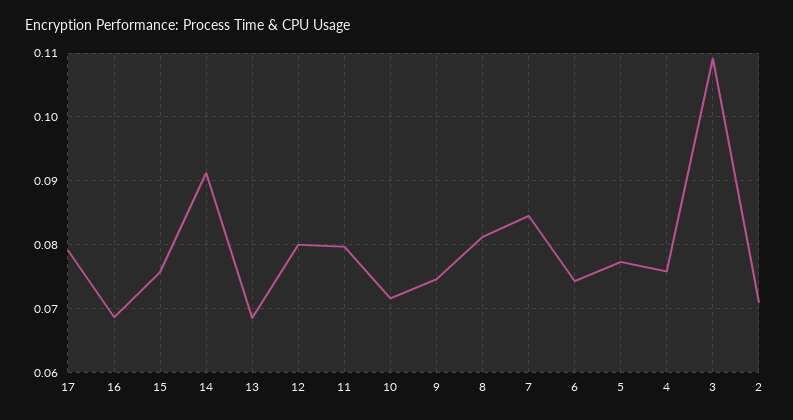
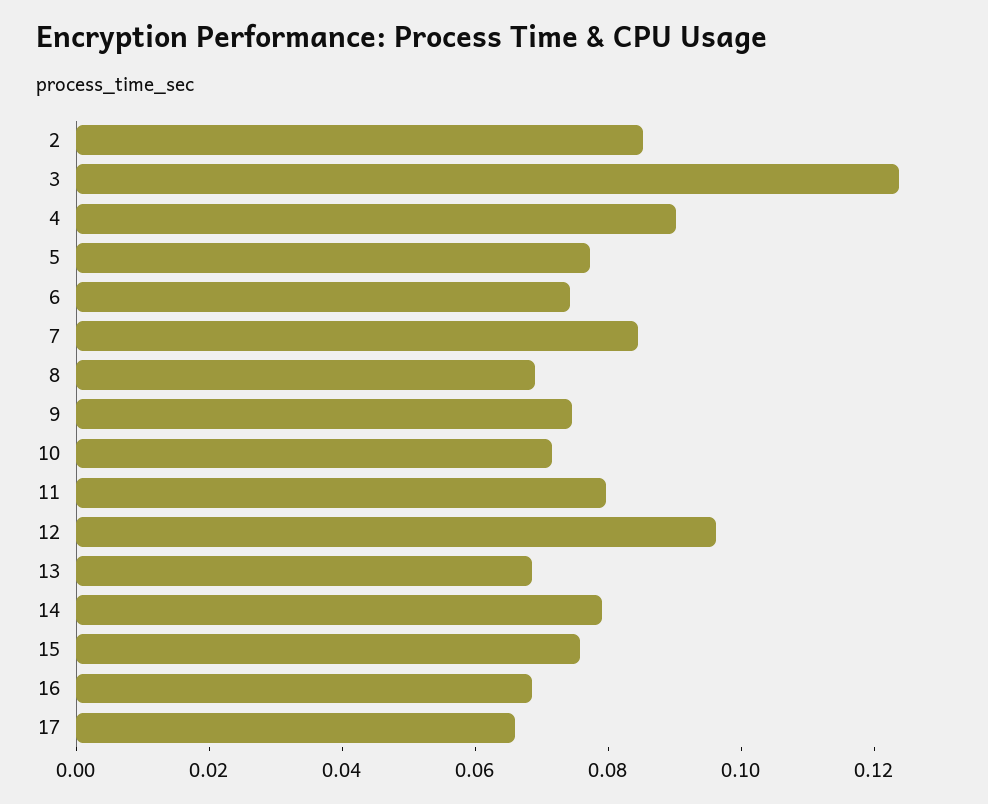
17: 0.079 -> 0.065
14: 0.091 -> 0.08
12: 0.08 -> 0.095
8: 0.081 -> 0.07
4: 0.076 -> 0.09
3: 0.109 -> 0.125
2: 0.071 -> 0.085

